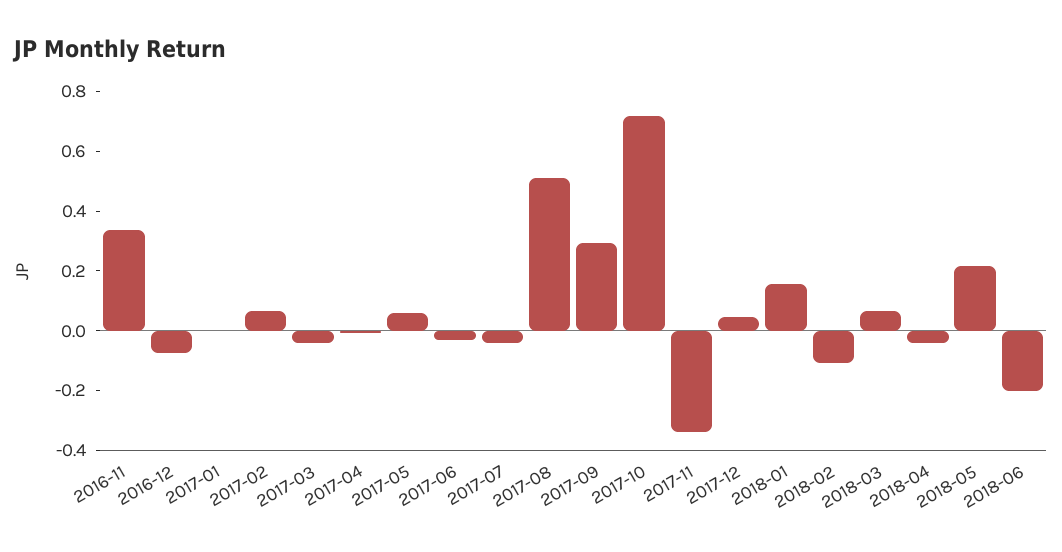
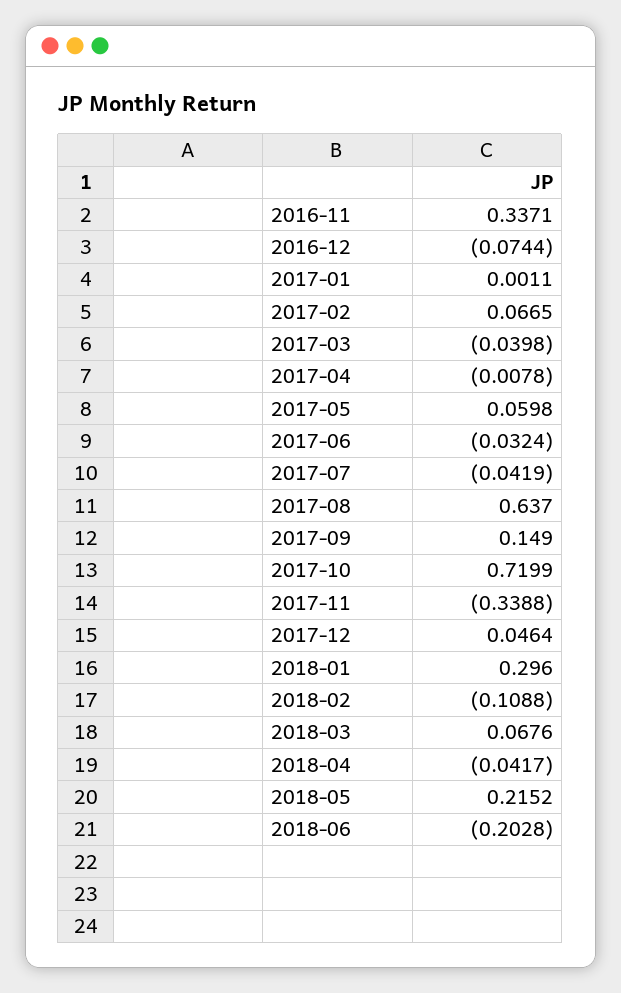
2017-08: 0.5 -> 0.637
2017-09: 0.3 -> 0.149
2018-01: 0.15 -> 0.296

